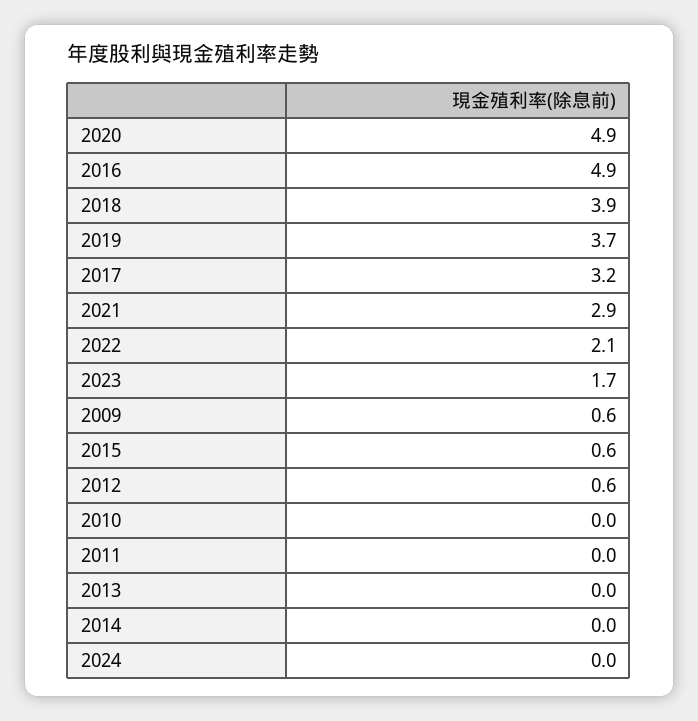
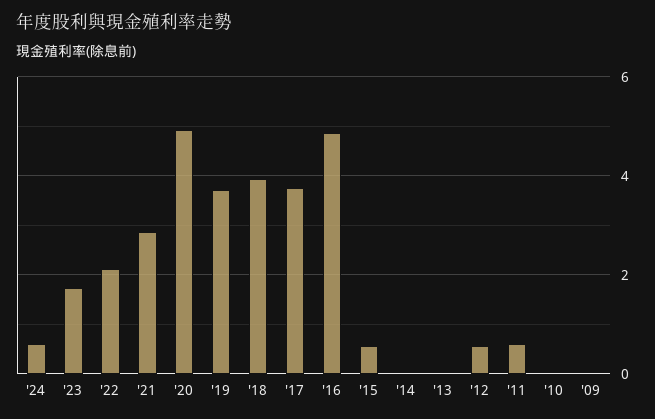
2017: 3.2 -> 3.8
2009: 0.6 -> 0
2011: 0 -> 0.6
2024: 0 -> 0.6

